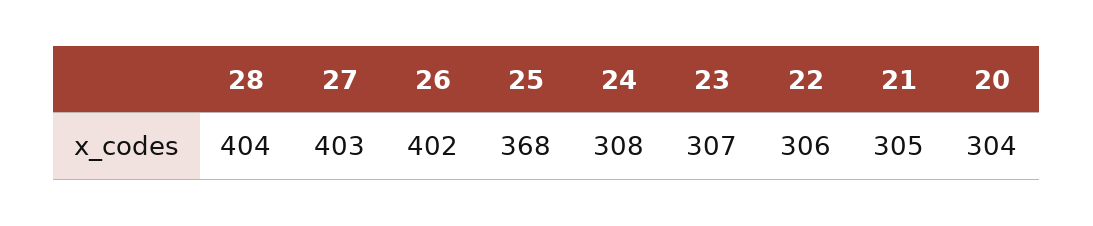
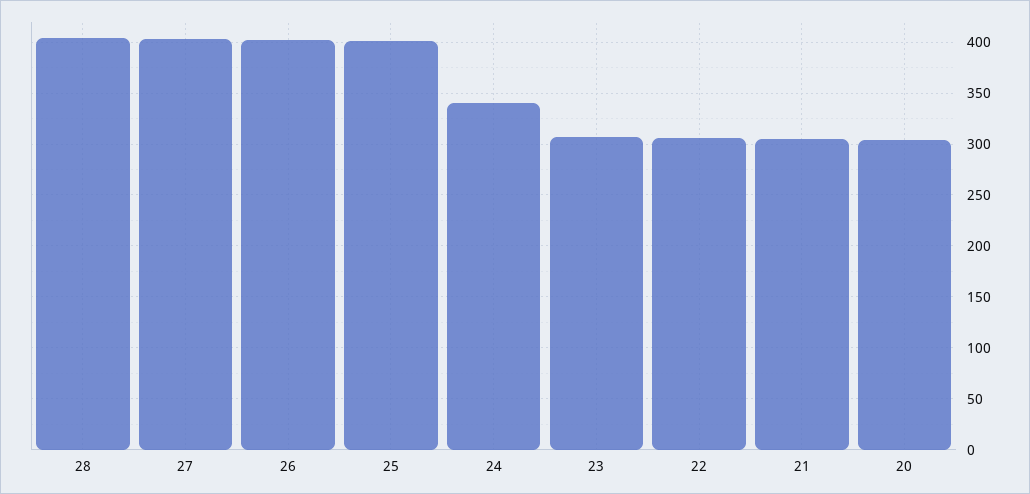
25: 368 -> 400
24: 308 -> 340

